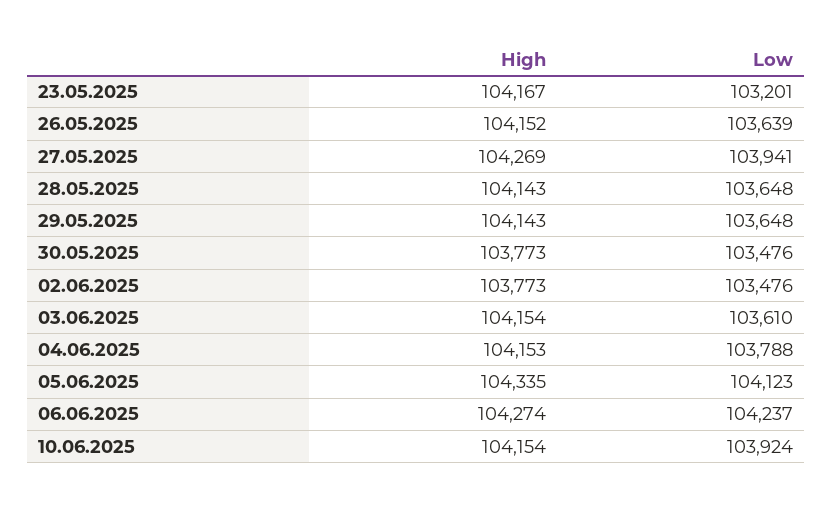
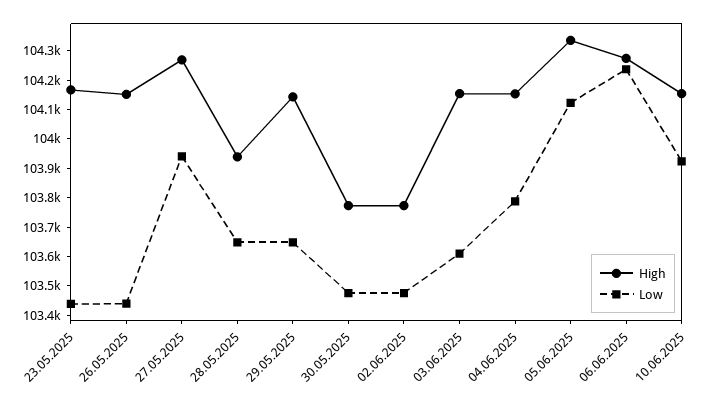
Low, 23.05.2025: 103201 -> 103450
Low, 26.05.2025: 103639 -> 103450
High, 28.05.2025: 104143 -> 103950

